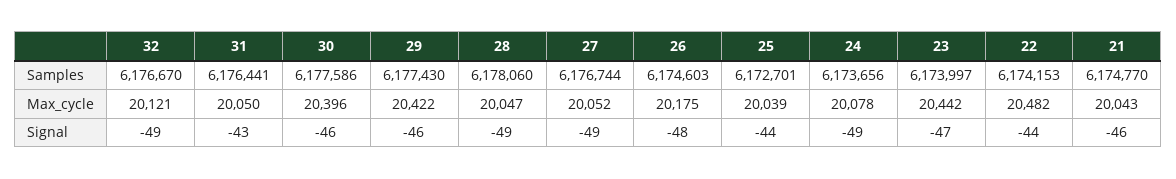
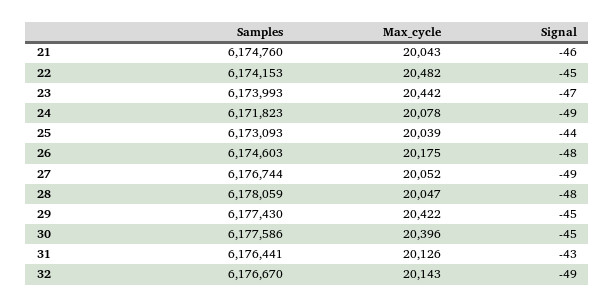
28, Samples: 6178060 -> 6178059
25, Samples: 6172701 -> 6173093
24, Samples: 6173656 -> 6171823
23, Samples: 6173997 -> 6173993
21, Samples: 6174770 -> 6174760
32, Max_cycle: 20121 -> 20143
31, Max_cycle: 20050 -> 20126
30, Signal: -46 -> -45
29, Signal: -46 -> -45
28, Signal: -49 -> -48
22, Signal: -44 -> -45

